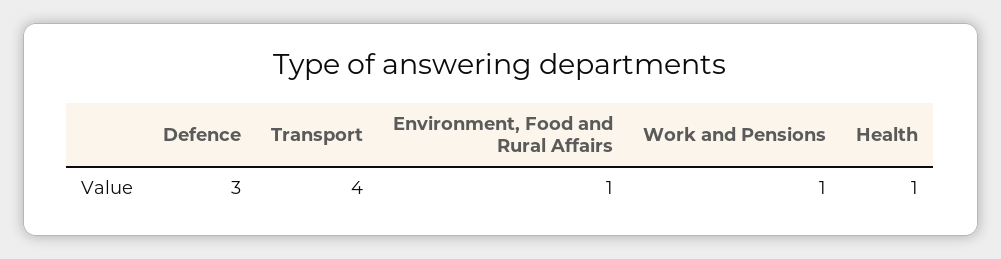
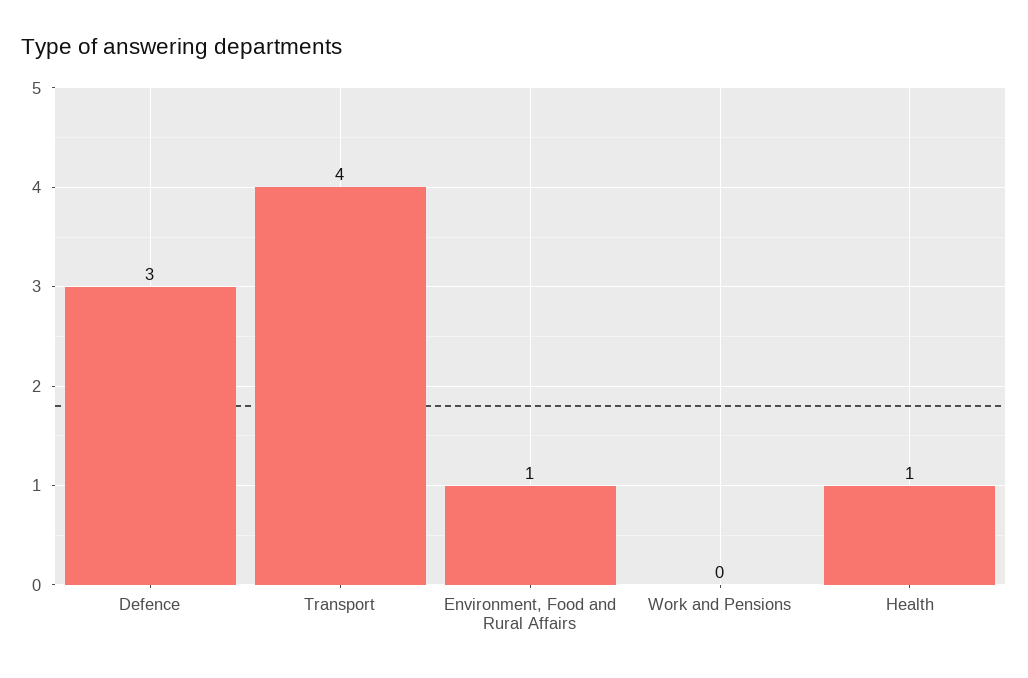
Work and Pensions: 1 -> 0

